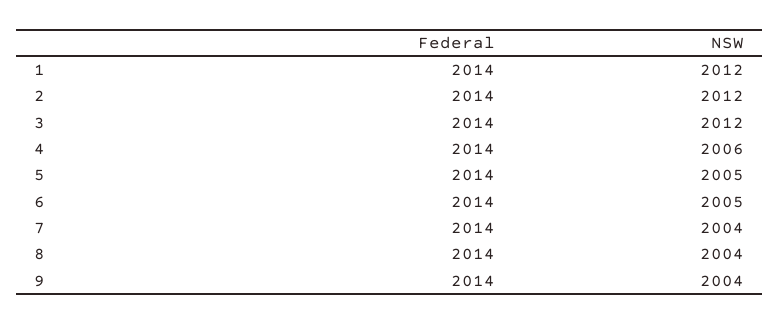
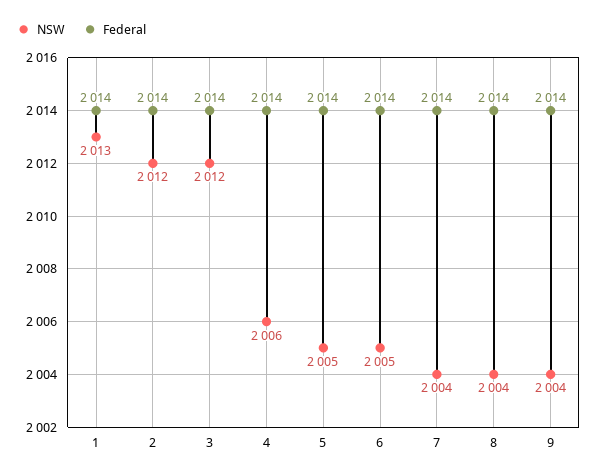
NSW, 1: 2012 -> 2013

